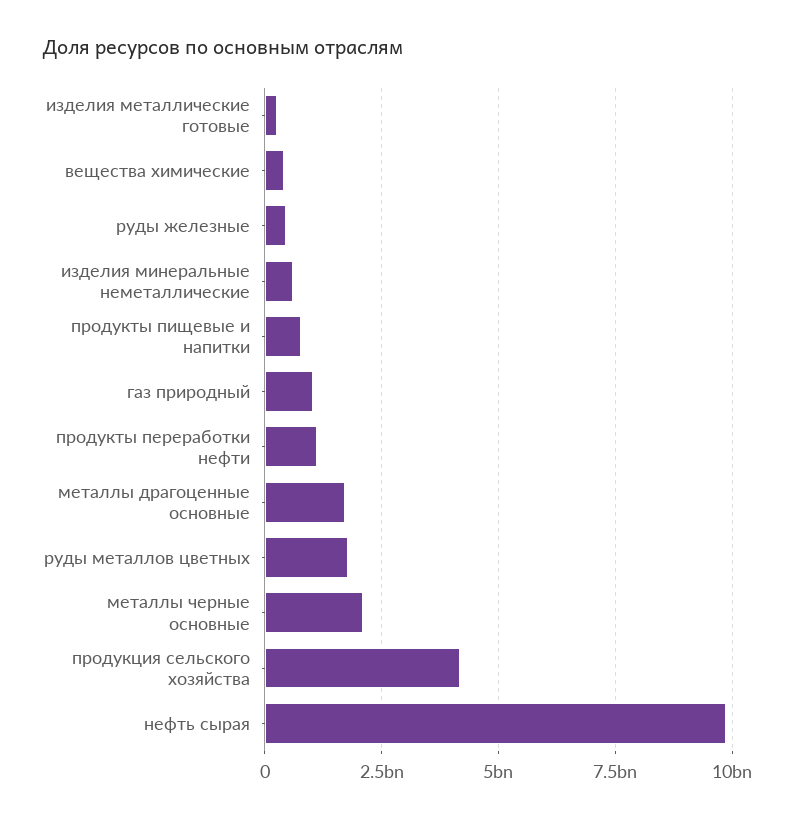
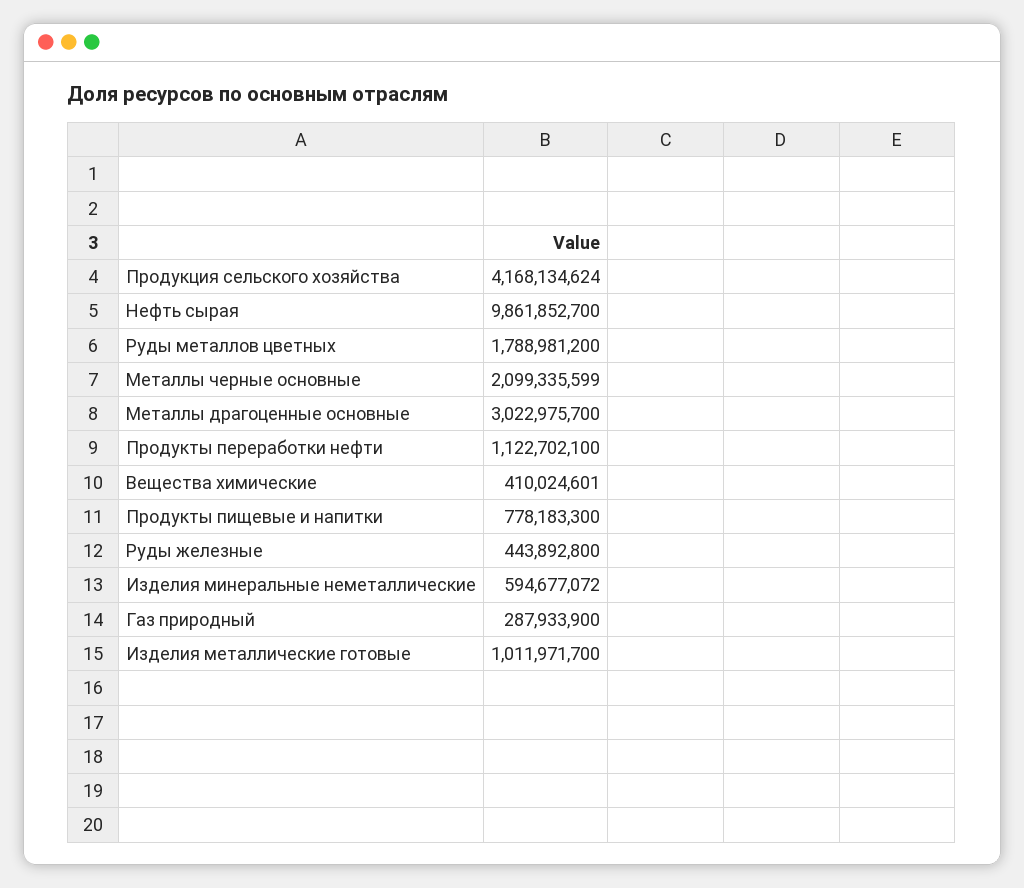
изделия металлические готовые: 250000000 -> 1011971700
газ природный: 1000000000 -> 287933900
металлы драгоценные основные: 1750000000 -> 3022975700

